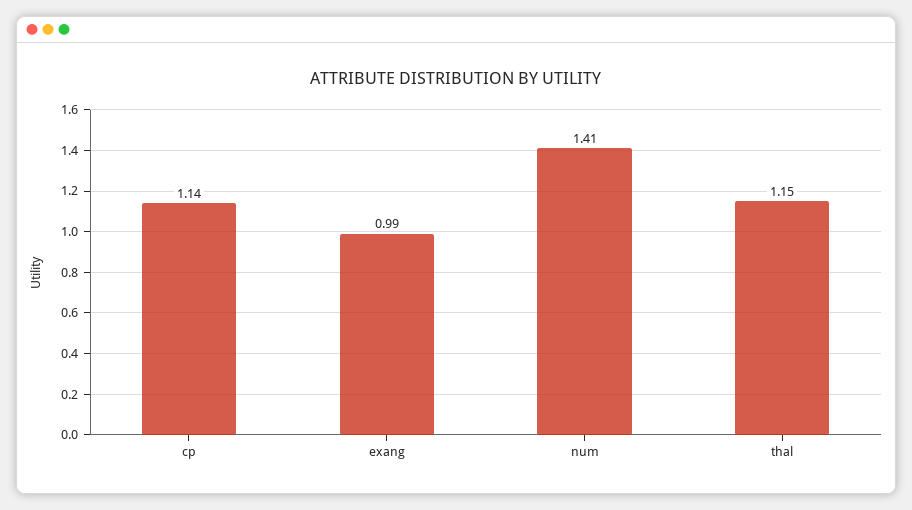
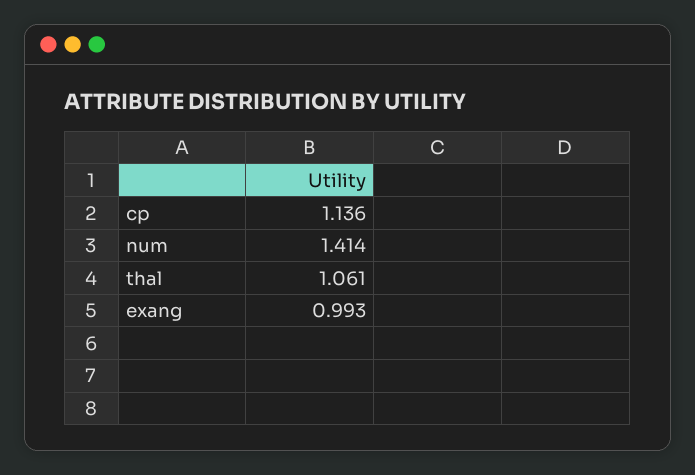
thal: 1.15 -> 1.061

